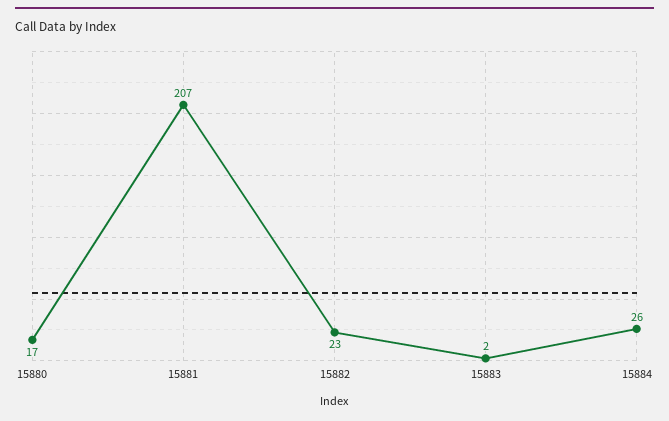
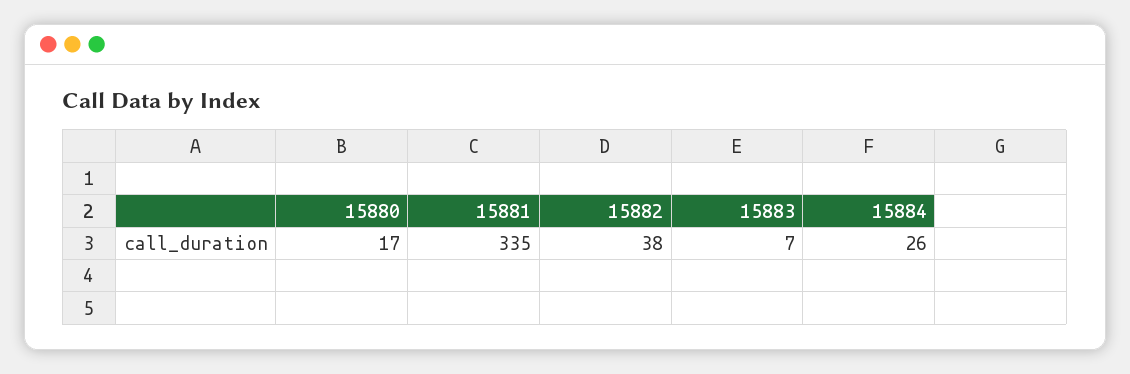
15881: 207 -> 335
15882: 23 -> 38
15883: 2 -> 7

